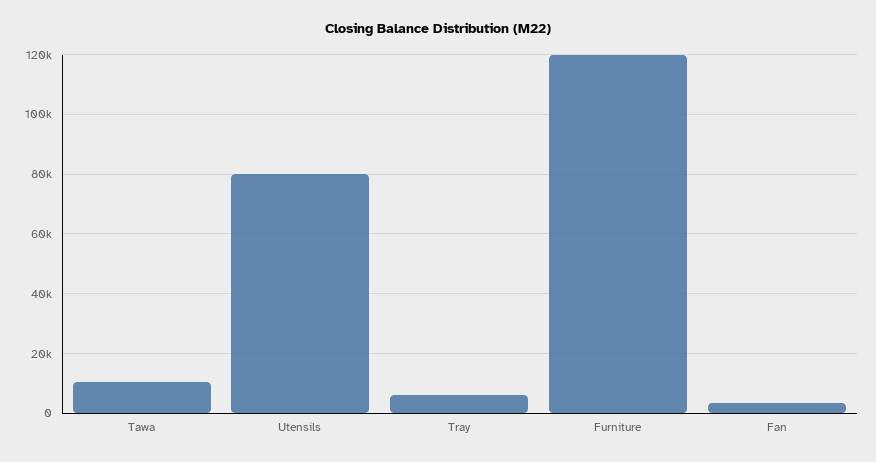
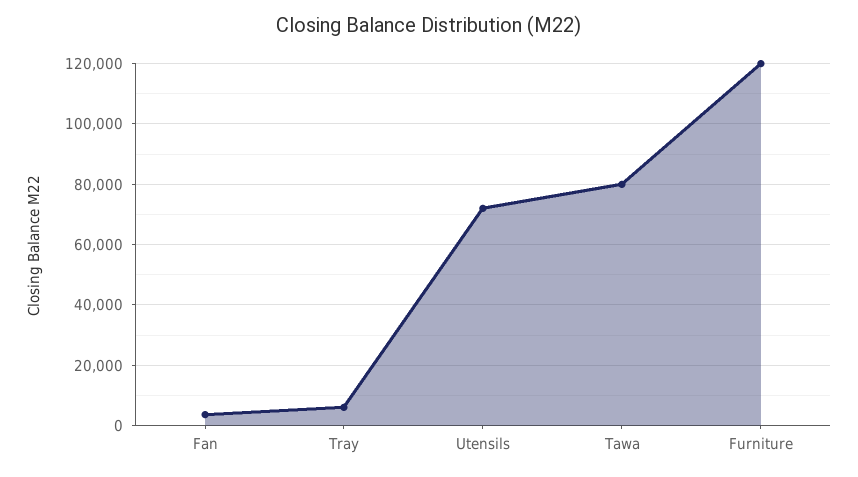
Tawa: 10000 -> 80000
Utensils: 80000 -> 72000

